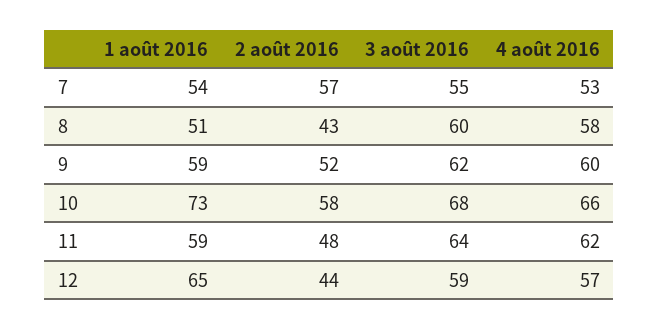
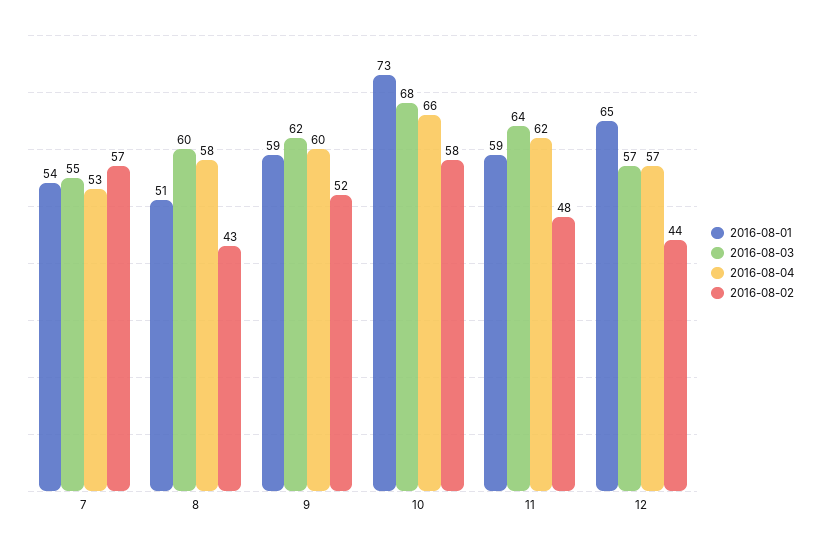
3 août 2016, 12: 59 -> 57

